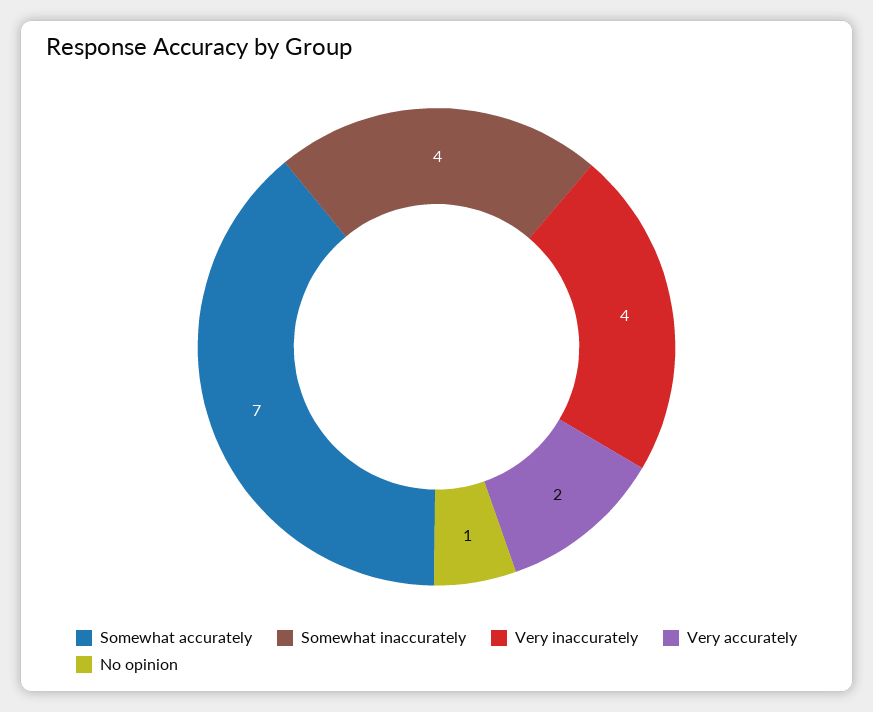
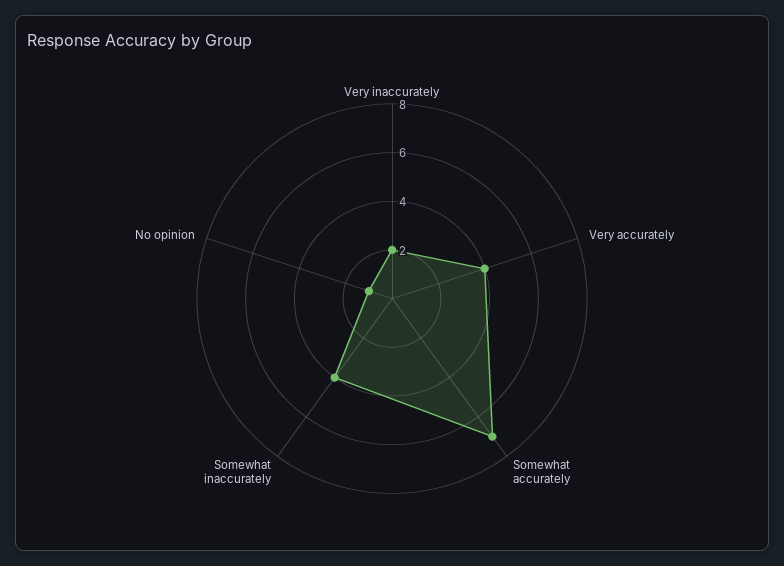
Very inaccurately: 4 -> 2
Very accurately: 2 -> 4

